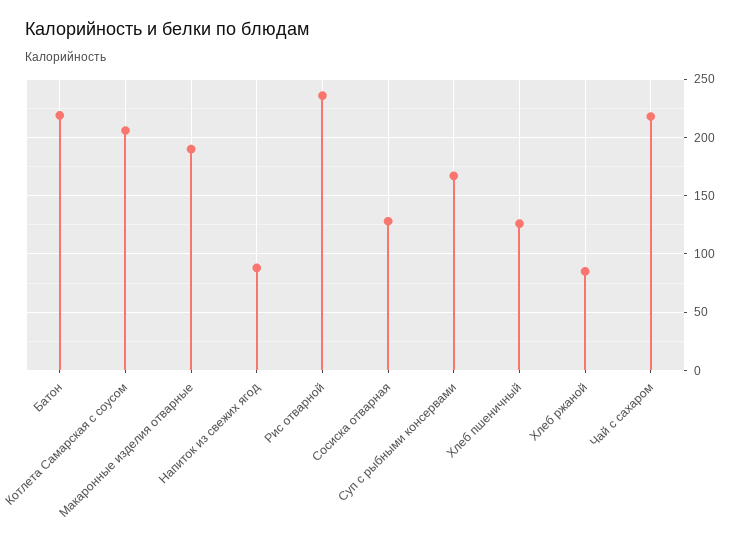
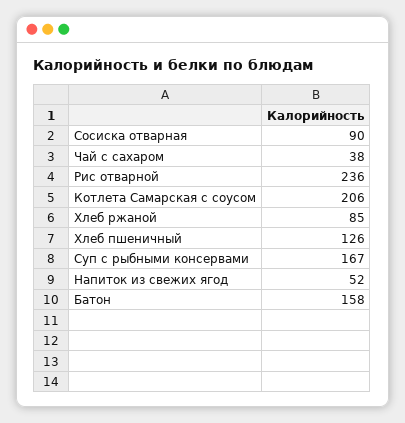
Батон: 220 -> 158
Макаронные изделия отварные: 190 -> none
Напиток из свежих ягод: 90 -> 52
Сосиска отварная: 130 -> 90
Чай с сахаром: 220 -> 38

